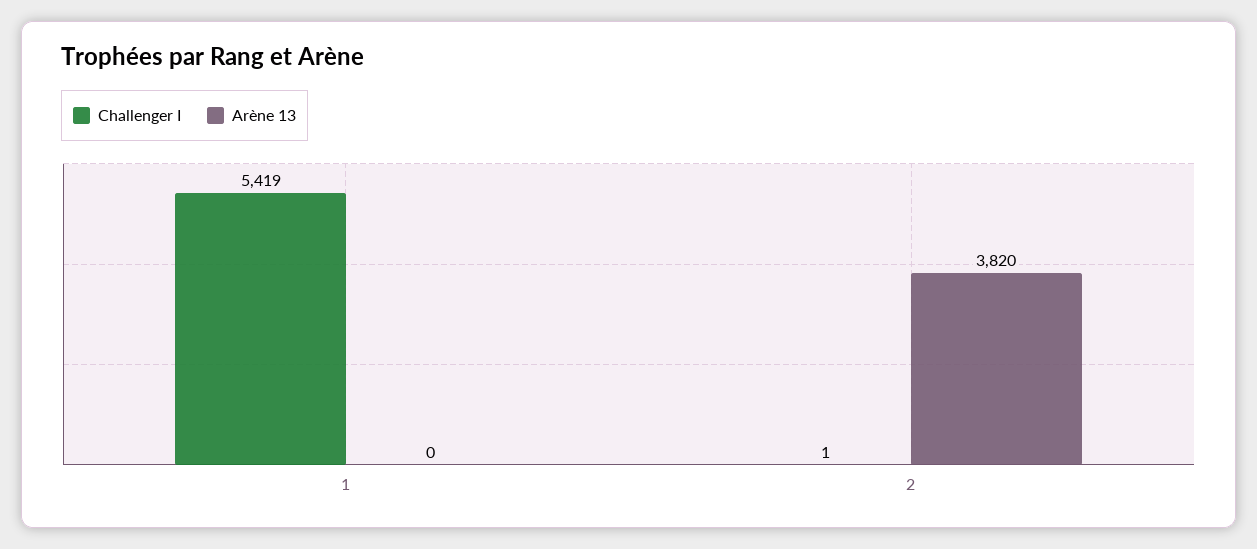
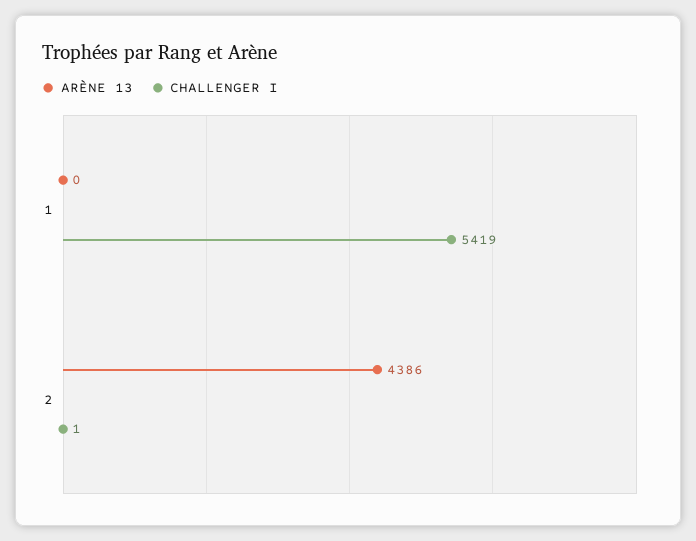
Arène 13, 2: 3820 -> 4386

